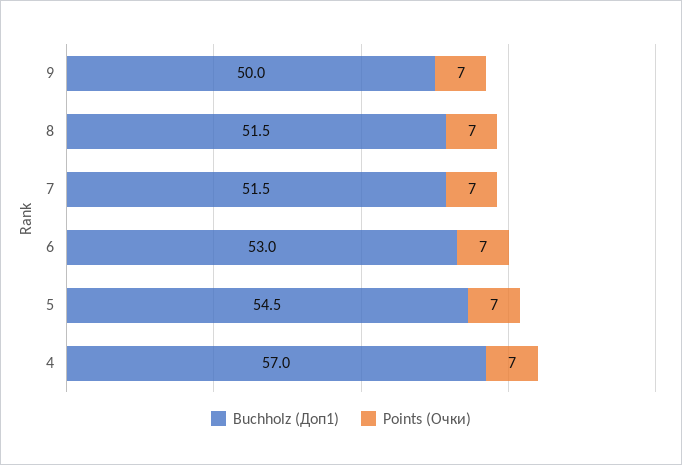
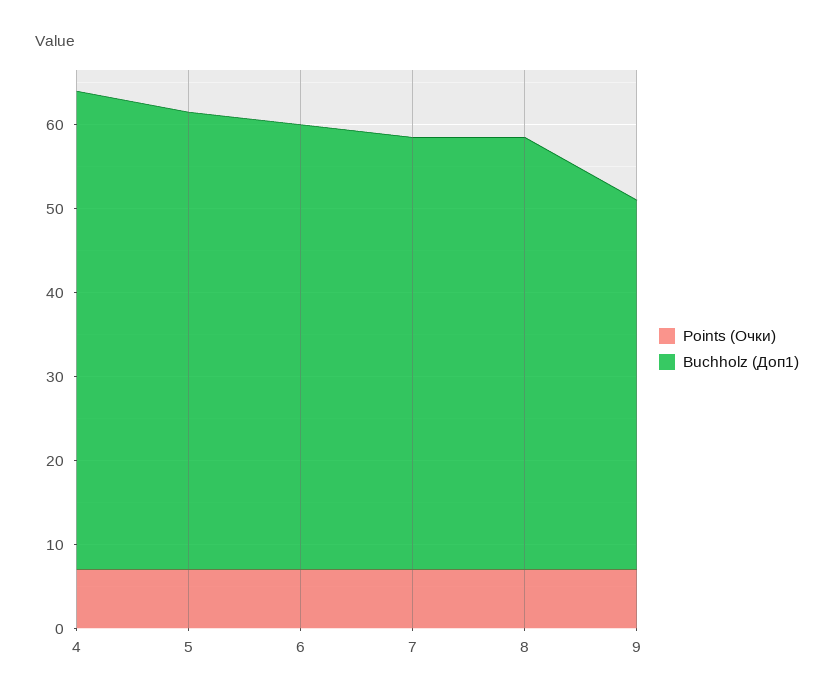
Buchholz (Доп1), 9: 50 -> 44

